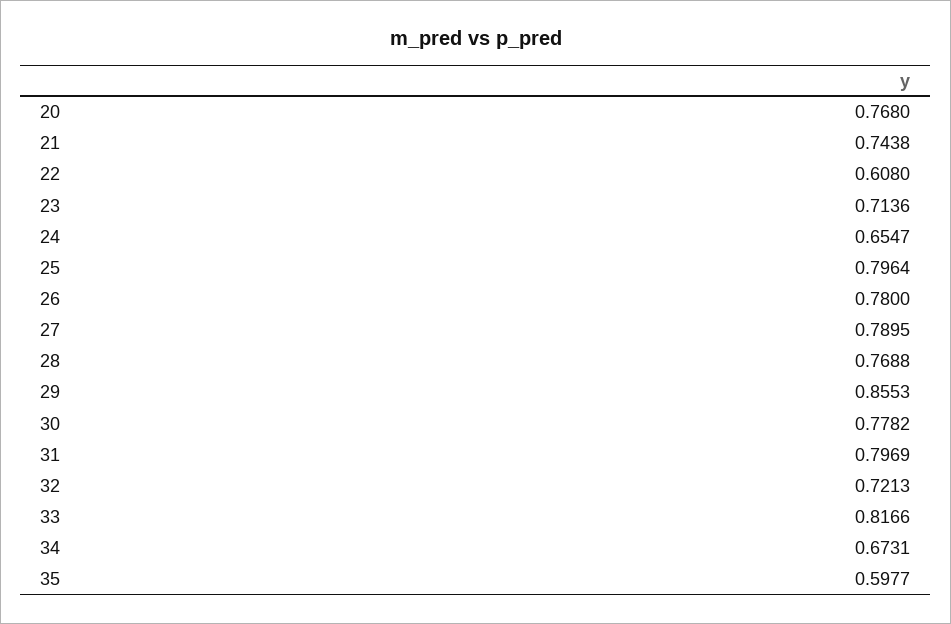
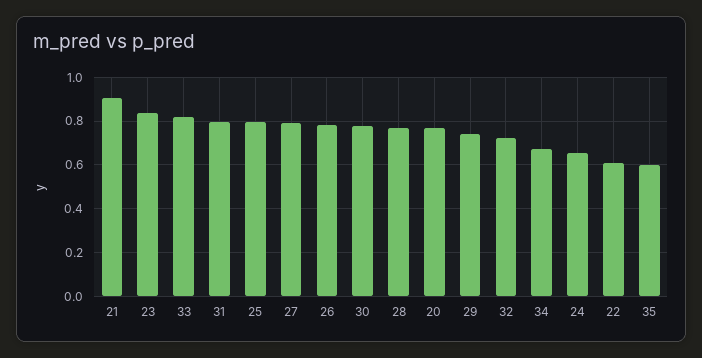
21: 0.7438 -> 0.9
23: 0.7136 -> 0.85
29: 0.8553 -> 0.75

